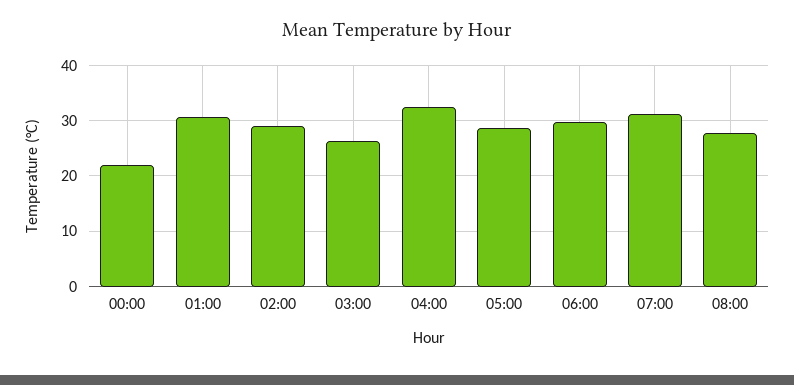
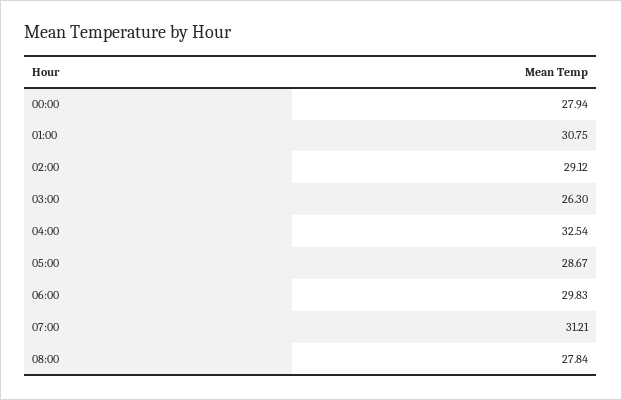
00:00: 22 -> 27.94

